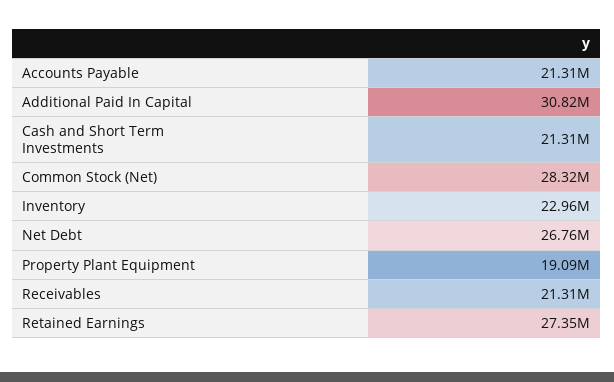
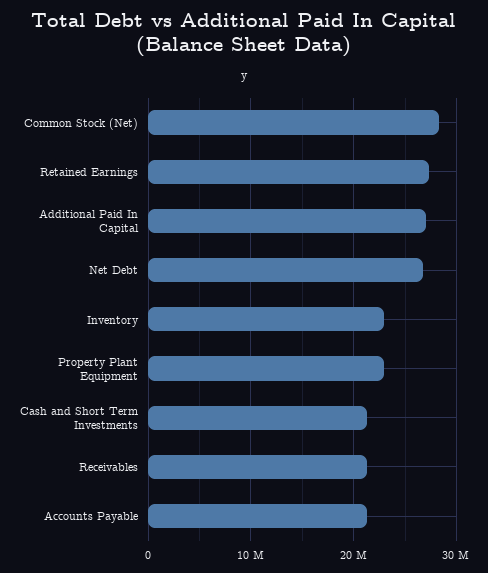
Additional Paid In Capital: 30820000 -> 27000000
Property Plant Equipment: 19090000 -> 23000000

